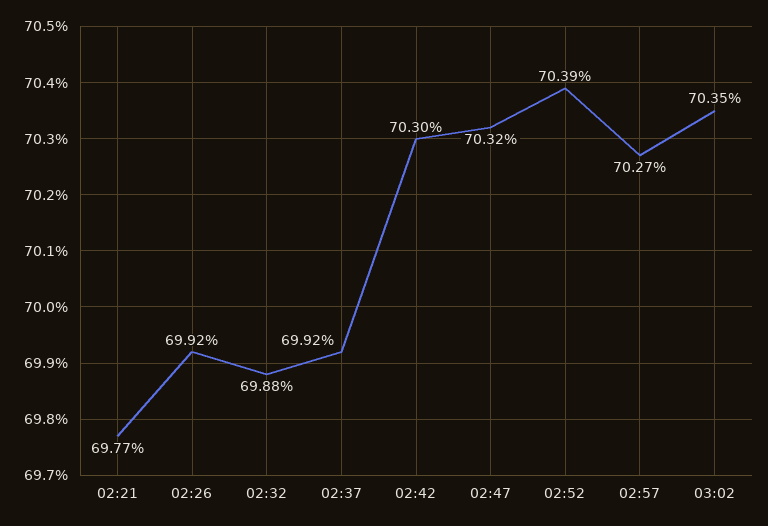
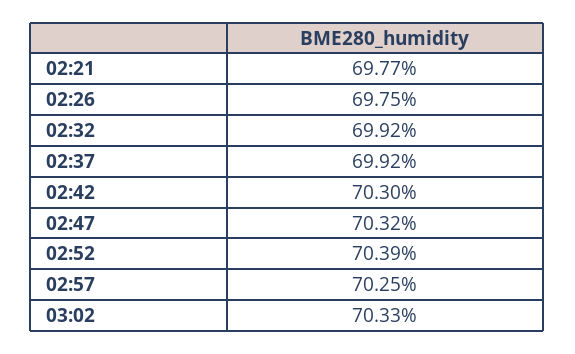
02:26: 69.92 -> 69.75
02:32: 69.88 -> 69.92
02:57: 70.27 -> 70.25
03:02: 70.35 -> 70.33

